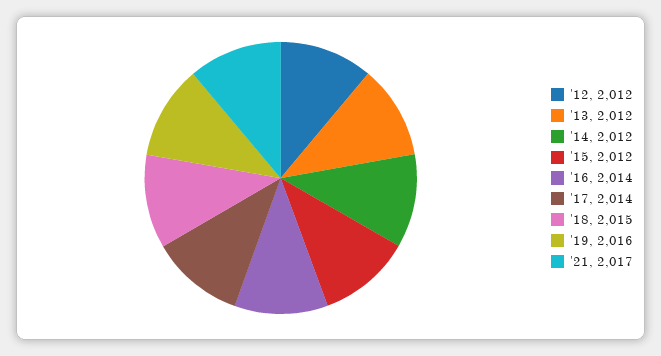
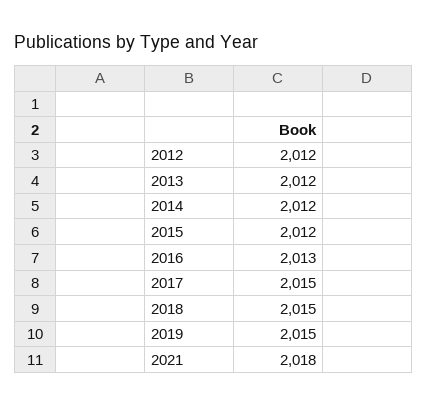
'16: 2014 -> 2013
'17: 2014 -> 2015
'19: 2016 -> 2015
'21: 2017 -> 2018

